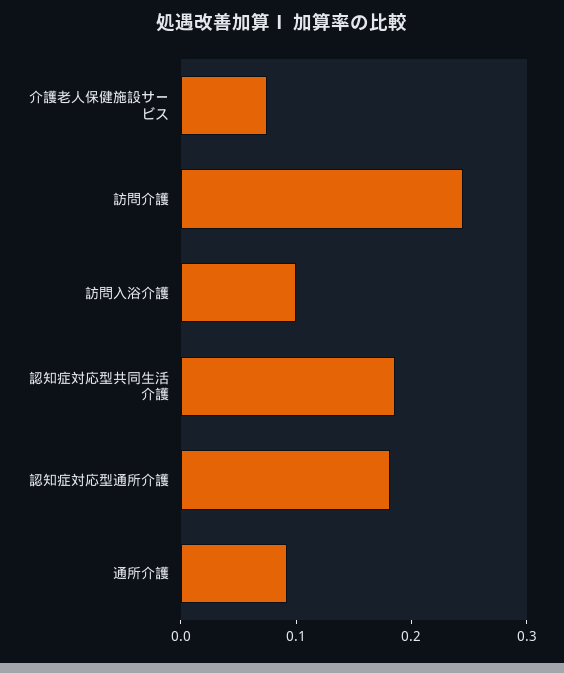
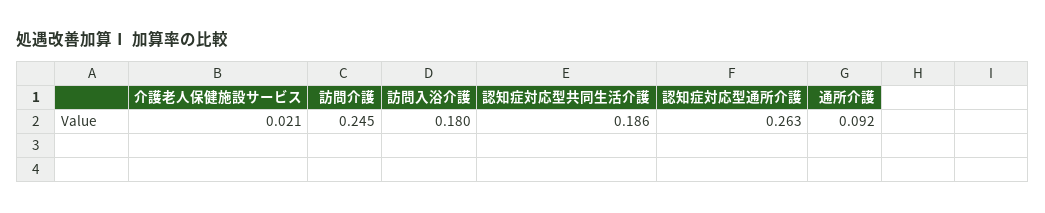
介護老人保健施設サービス: 0.08 -> 0.021
訪問入浴介護: 0.1 -> 0.18
認知症対応型通所介護: 0.18 -> 0.263

